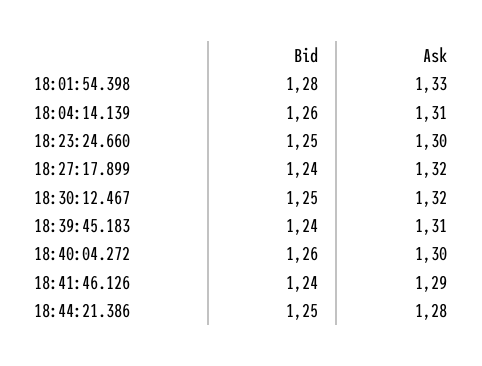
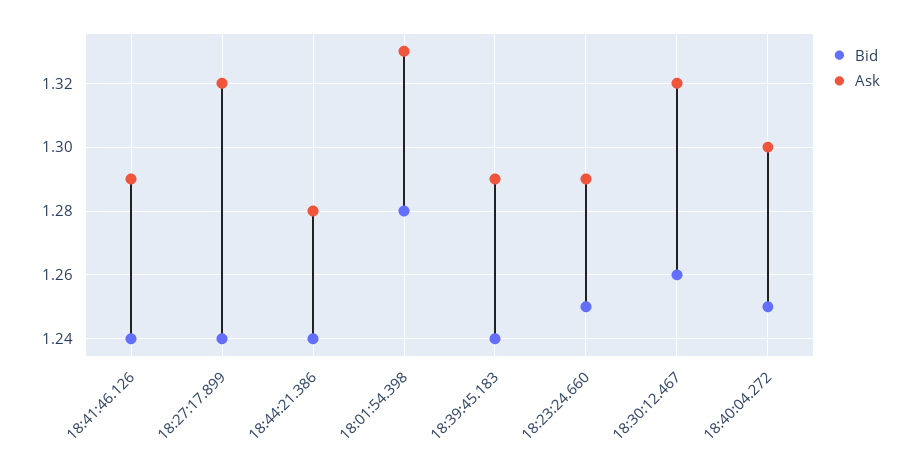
Bid, 18:04:14.139: 1.26 -> none
Ask, 18:04:14.139: 1.31 -> none
Ask, 18:23:24.660: 1.3 -> 1.29
Bid, 18:30:12.467: 1.25 -> 1.26
Ask, 18:39:45.183: 1.31 -> 1.29
Bid, 18:40:04.272: 1.26 -> 1.25
Bid, 18:44:21.386: 1.25 -> 1.24

